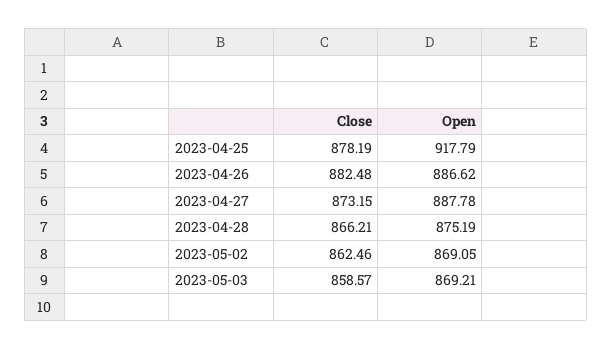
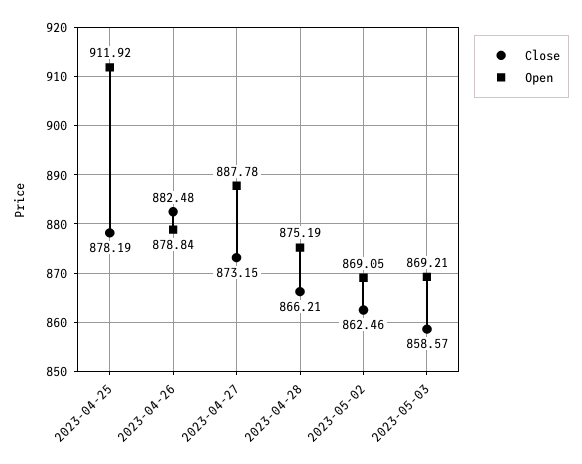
Open, 2023-04-25: 917.79 -> 911.92
Open, 2023-04-26: 886.62 -> 878.84

